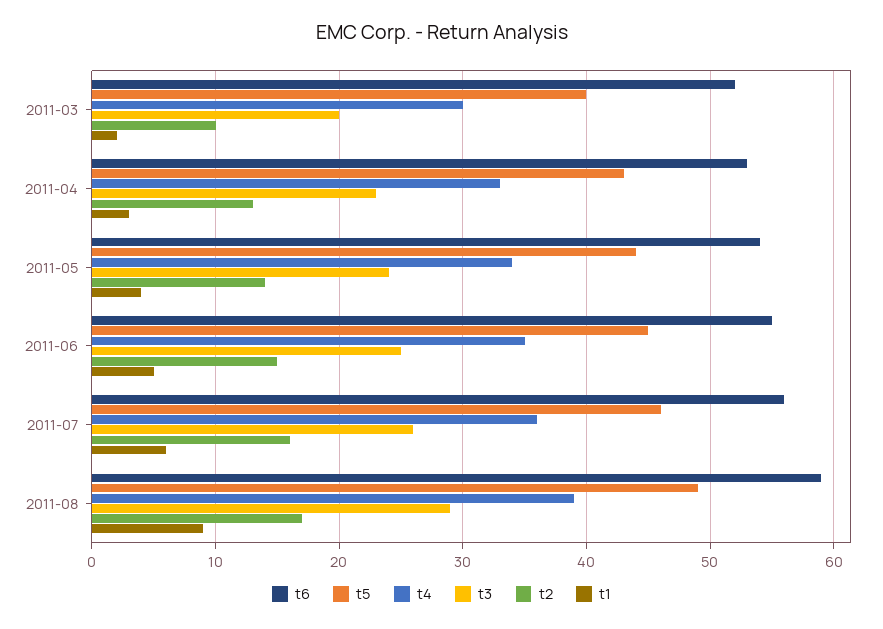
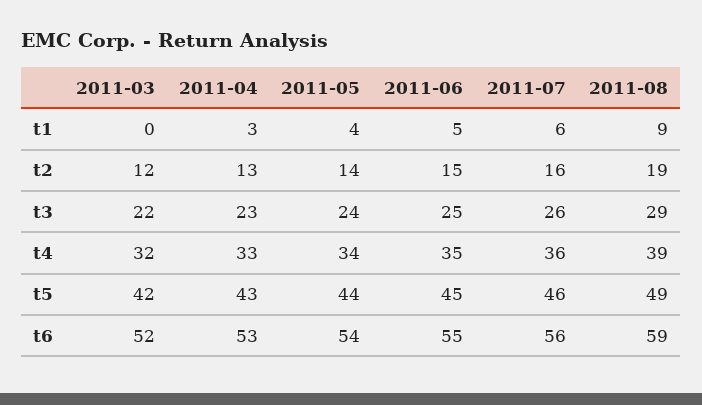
t5, 2011-03: 40 -> 42
t4, 2011-03: 30 -> 32
t3, 2011-03: 20 -> 22
t2, 2011-03: 10 -> 12
t1, 2011-03: 2 -> 0
t2, 2011-08: 17 -> 19

